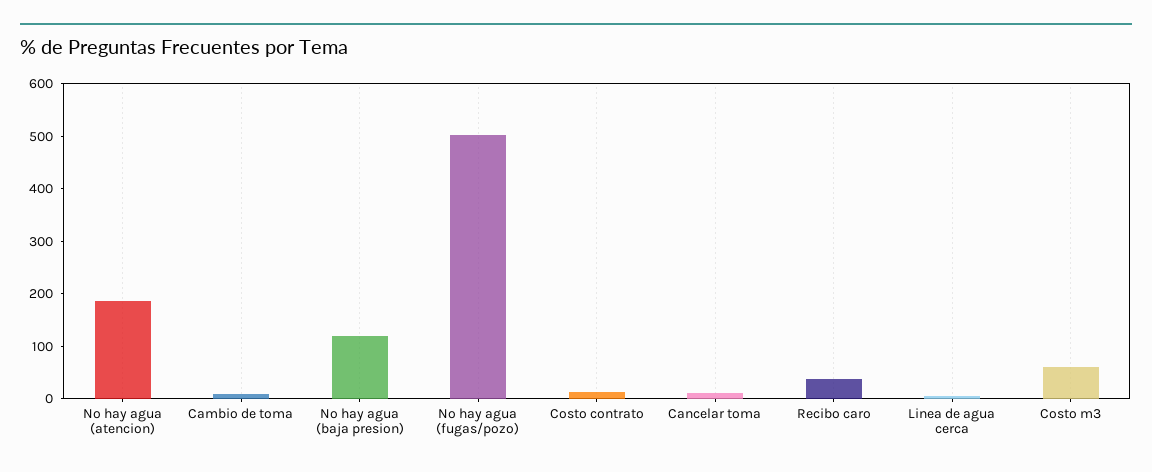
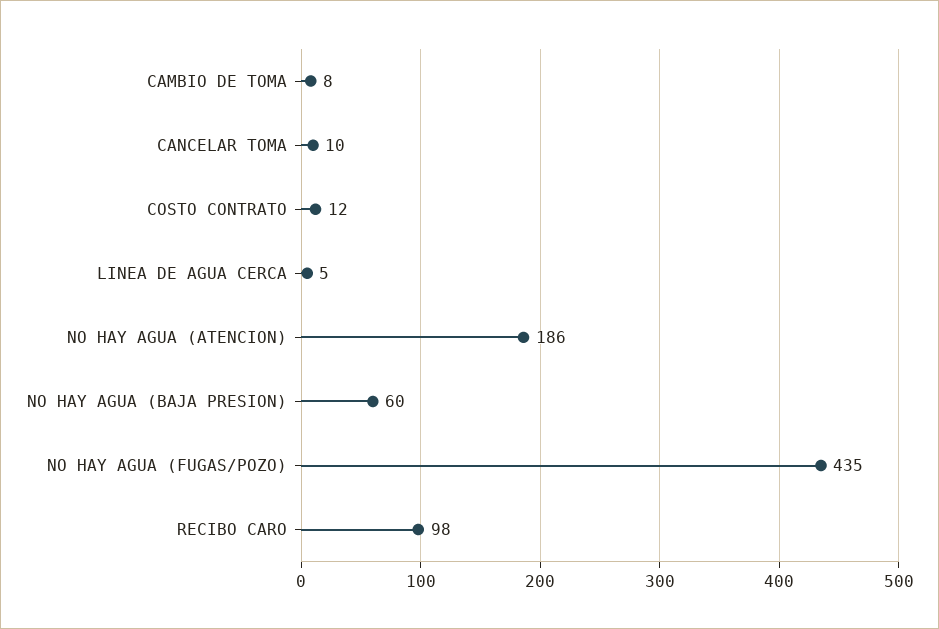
No hay agua (baja presion): 120 -> 60
No hay agua (fugas/pozo): 500 -> 435
Recibo caro: 40 -> 98
Costo m3: 60 -> none

